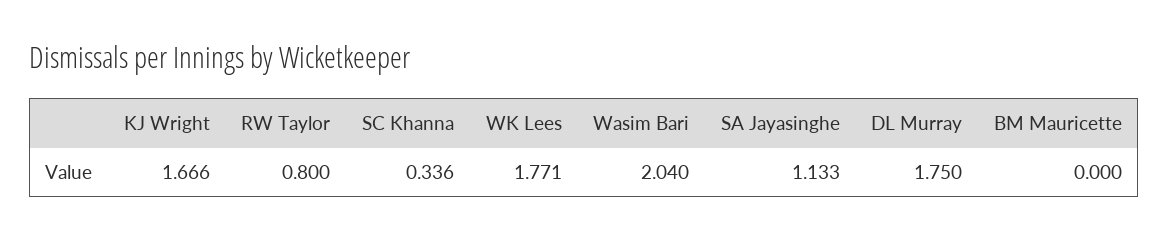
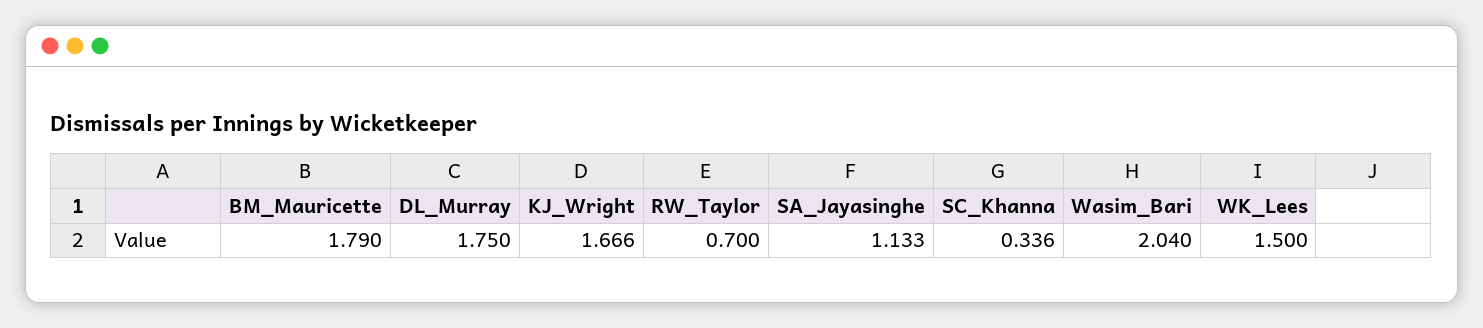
RW Taylor: 0.8 -> 0.7
WK Lees: 1.771 -> 1.5
BM Mauricette: 0 -> 1.79

